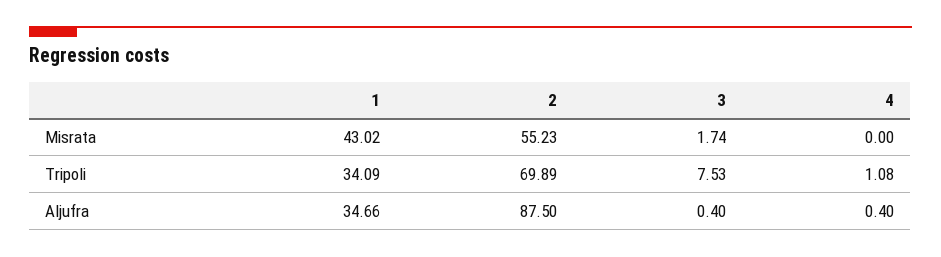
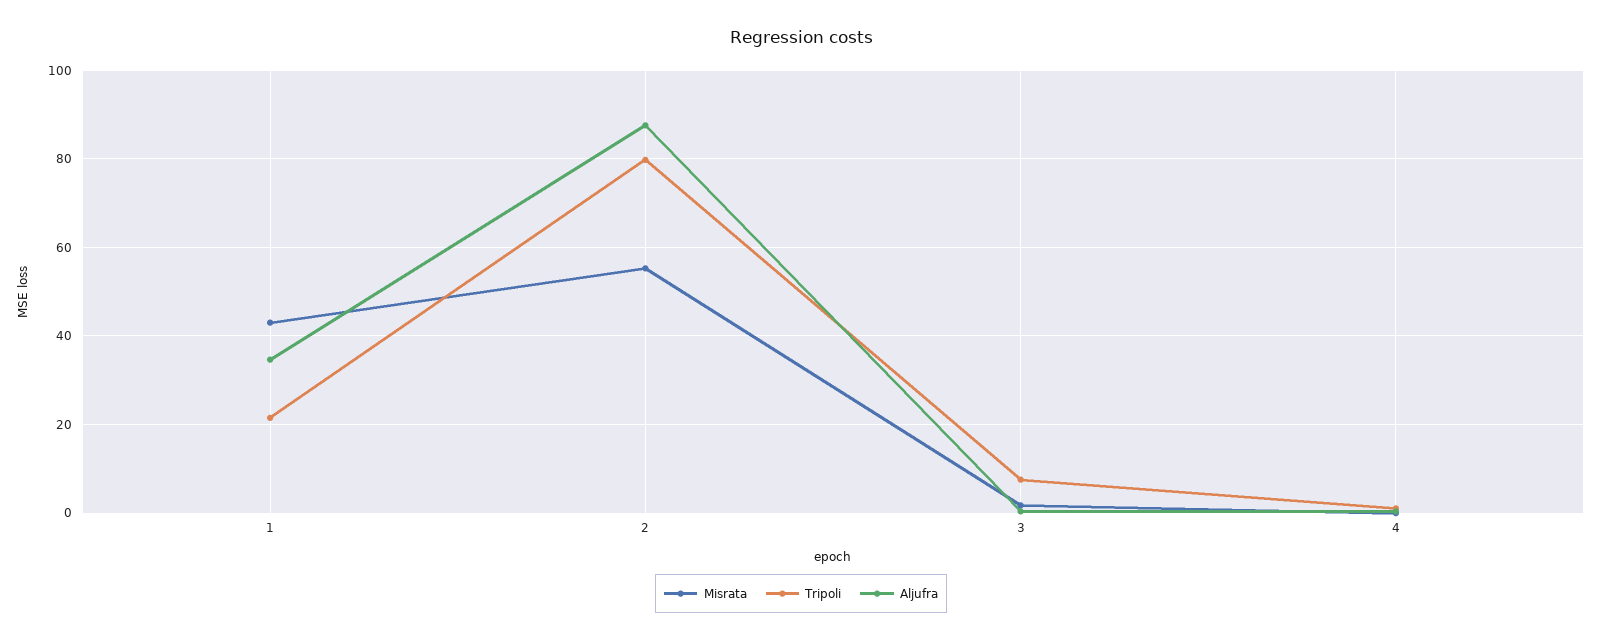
Tripoli, 1: 34.09 -> 22
Tripoli, 2: 69.89 -> 80

